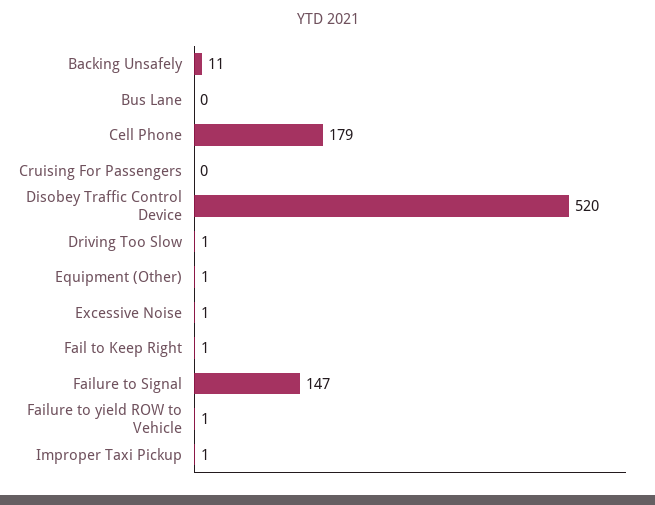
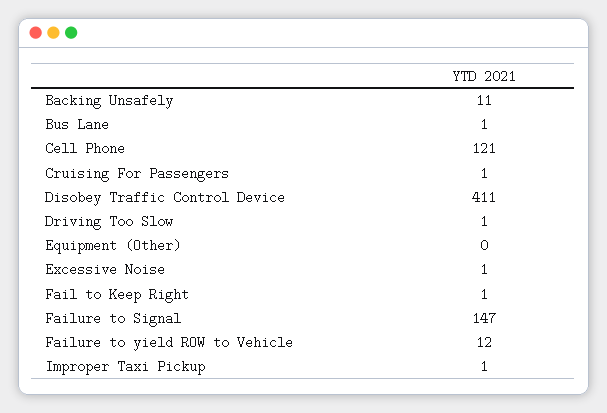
Bus Lane: 0 -> 1
Cell Phone: 179 -> 121
Cruising For Passengers: 0 -> 1
Disobey Traffic Control Device: 520 -> 411
Equipment (Other): 1 -> 0
Failure to yield ROW to Vehicle: 1 -> 12

